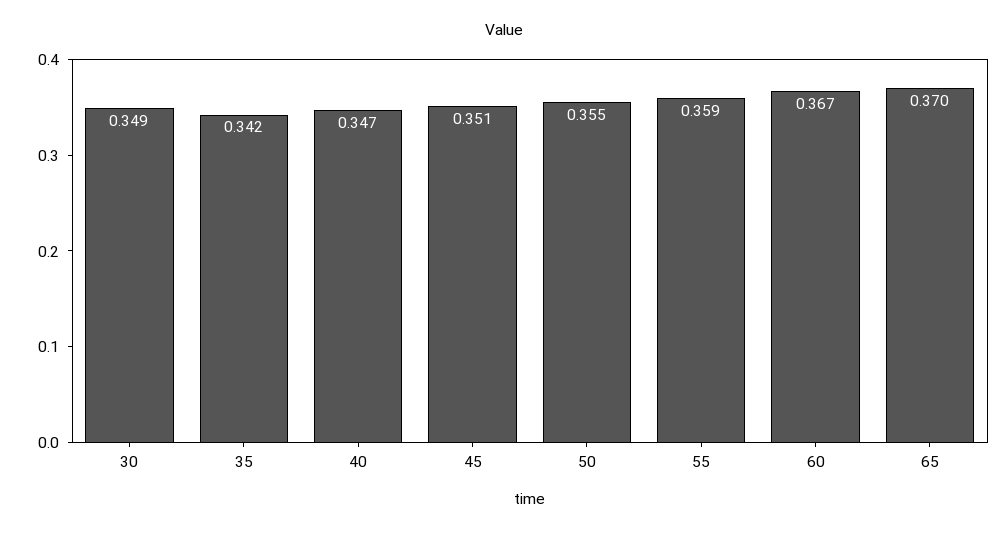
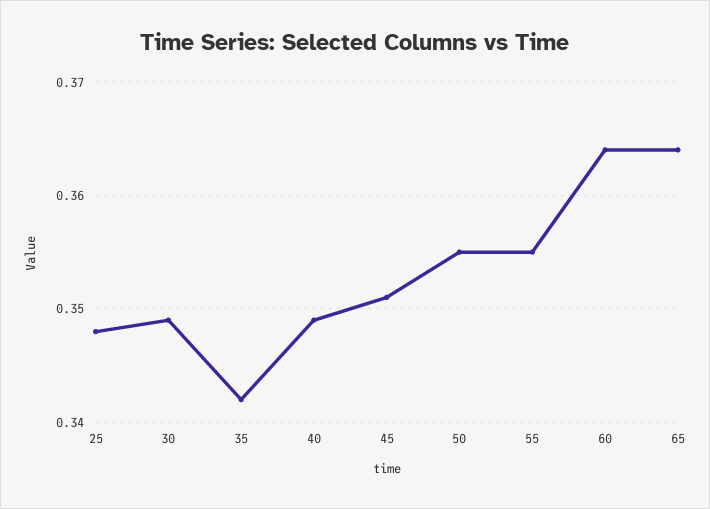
40: 0.347 -> 0.349
55: 0.359 -> 0.355
60: 0.367 -> 0.364
65: 0.37 -> 0.364
25: none -> 0.348

